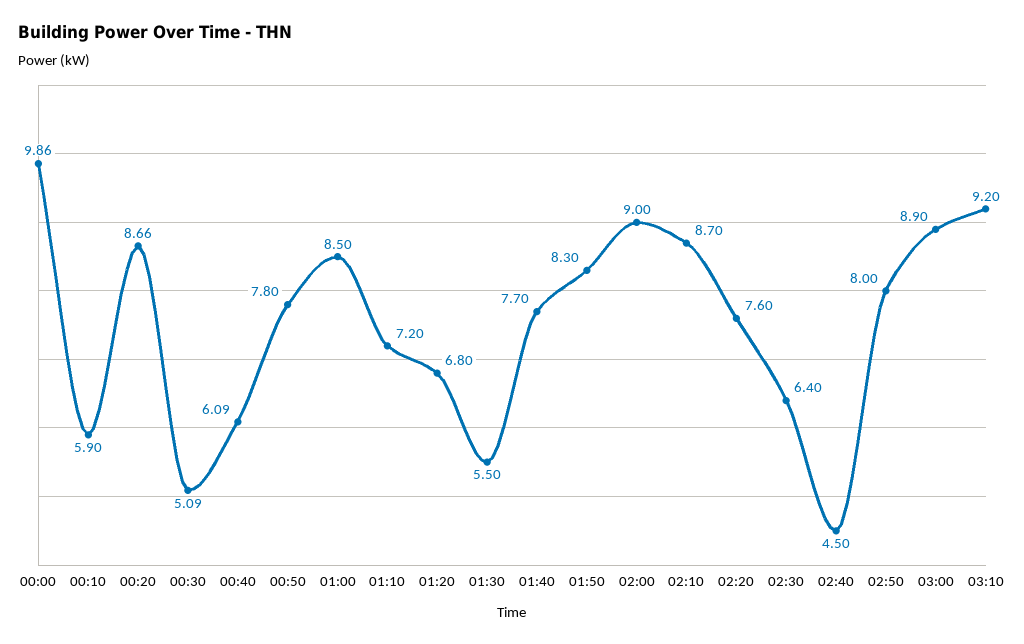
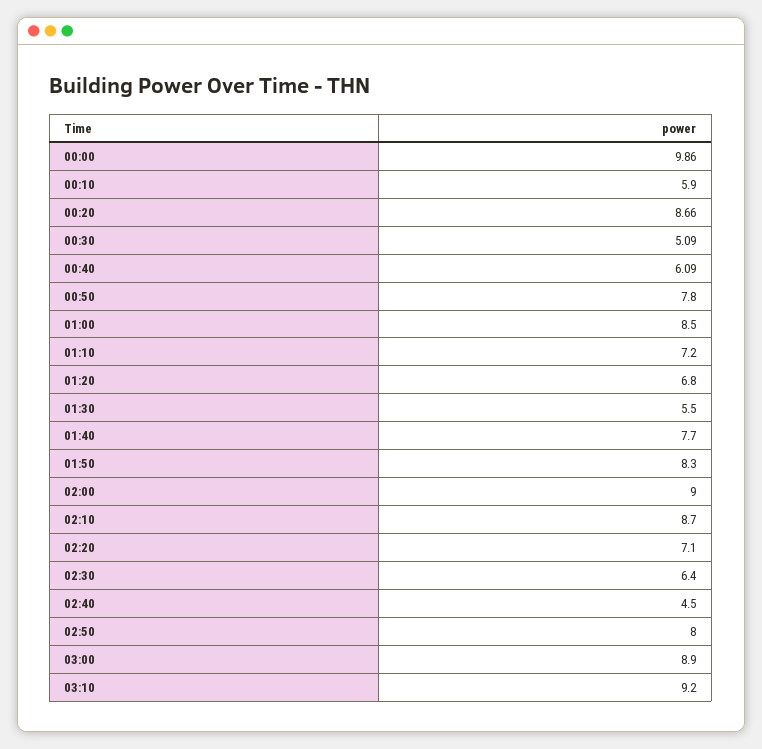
02:20: 7.6 -> 7.1

